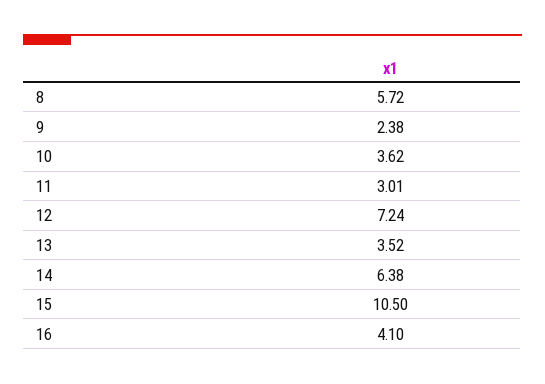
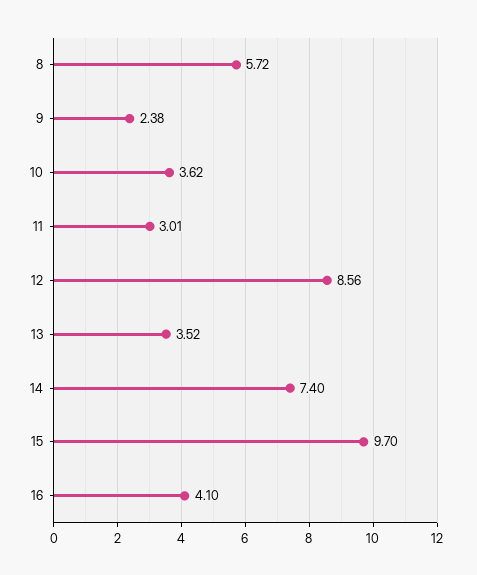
12: 7.24 -> 8.56
14: 6.38 -> 7.4
15: 10.5 -> 9.7

